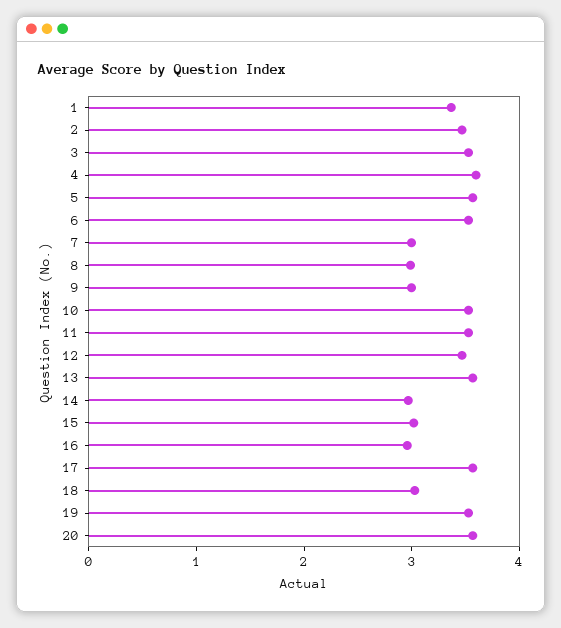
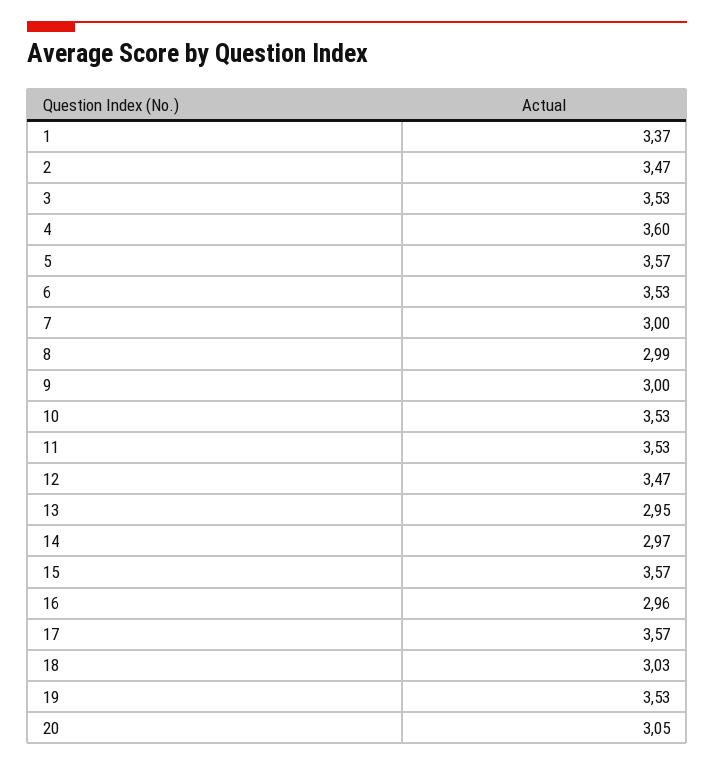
13: 3.6 -> 2.95
15: 3 -> 3.57
20: 3.6 -> 3.05

